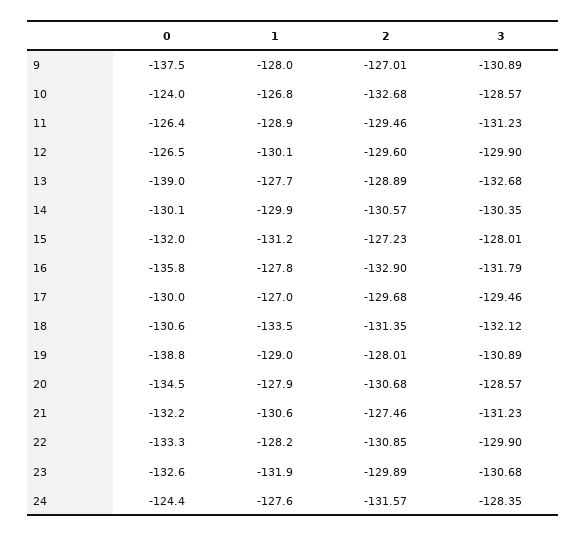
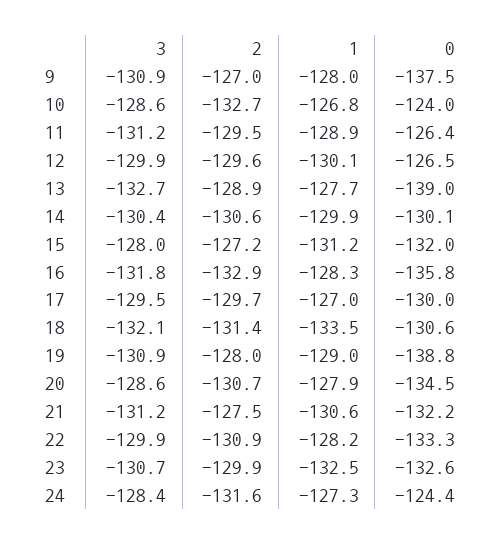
1, 16: -127.8 -> -128.3
1, 23: -131.9 -> -132.5
1, 24: -127.6 -> -127.3

